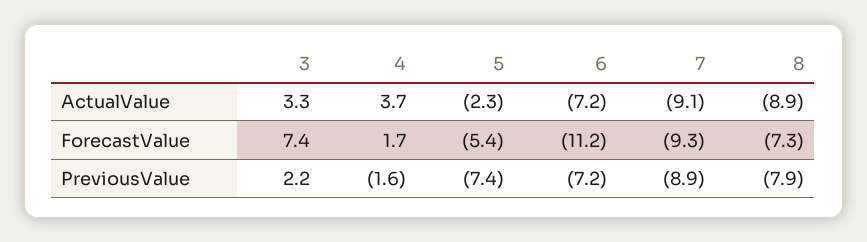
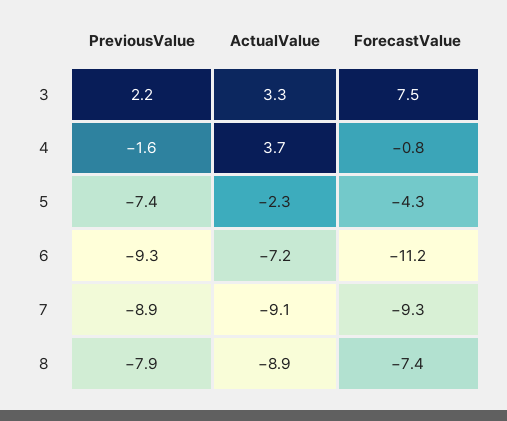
3, ForecastValue: 7.4 -> 7.5
4, ForecastValue: 1.7 -> -0.8
5, ForecastValue: -5.4 -> -4.3
8, ForecastValue: -7.3 -> -7.4
6, PreviousValue: -7.2 -> -9.3

